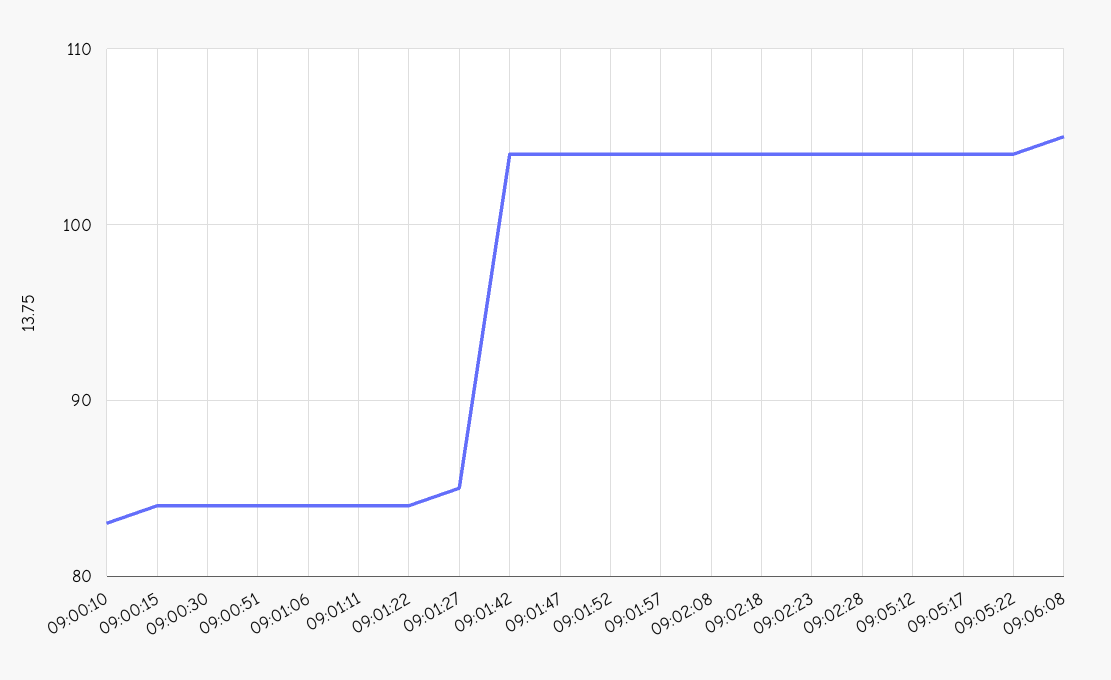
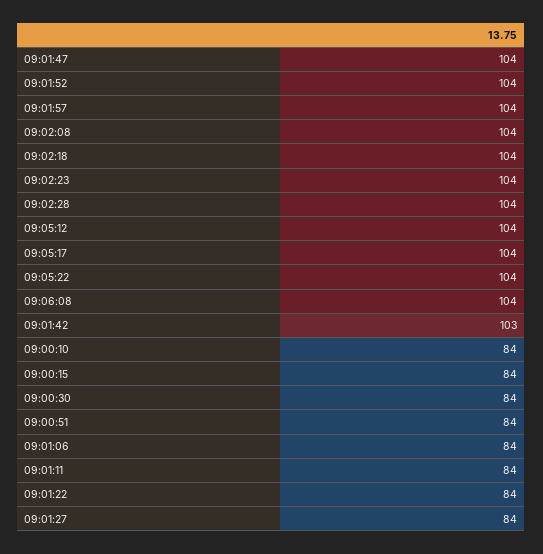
09:00:10: 83 -> 84
09:01:27: 85 -> 84
09:01:42: 104 -> 103
09:06:08: 105 -> 104

